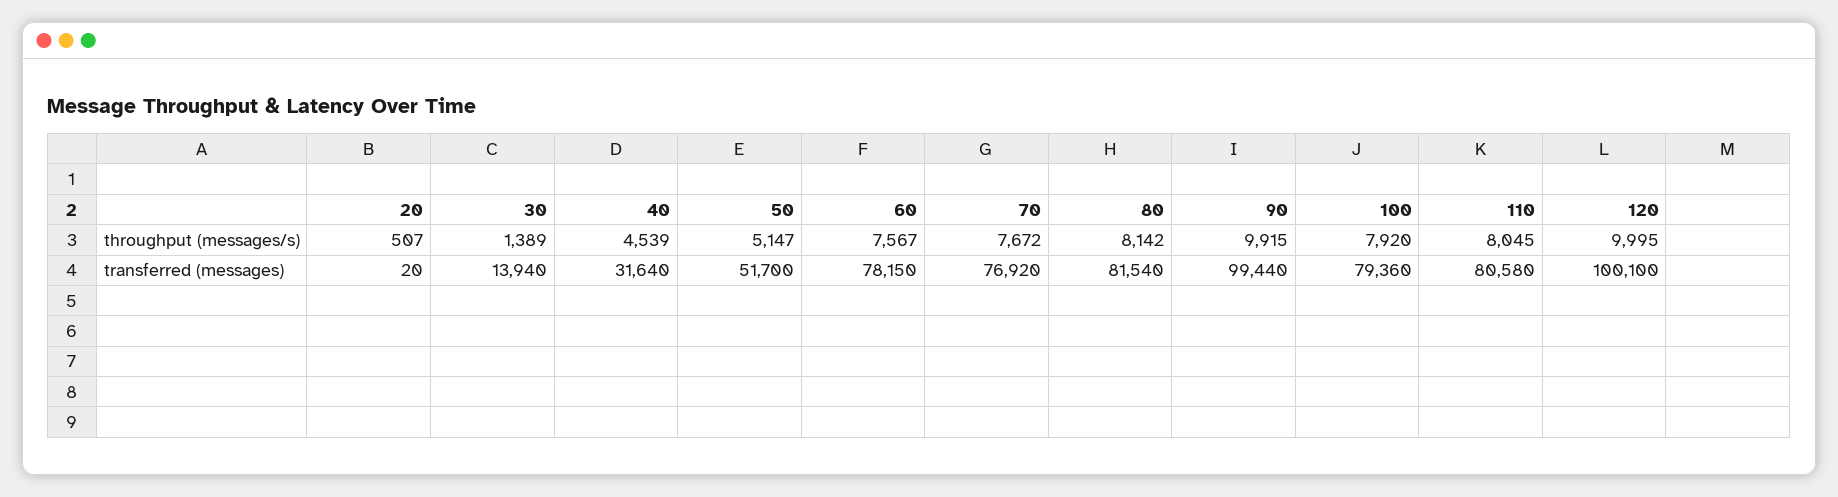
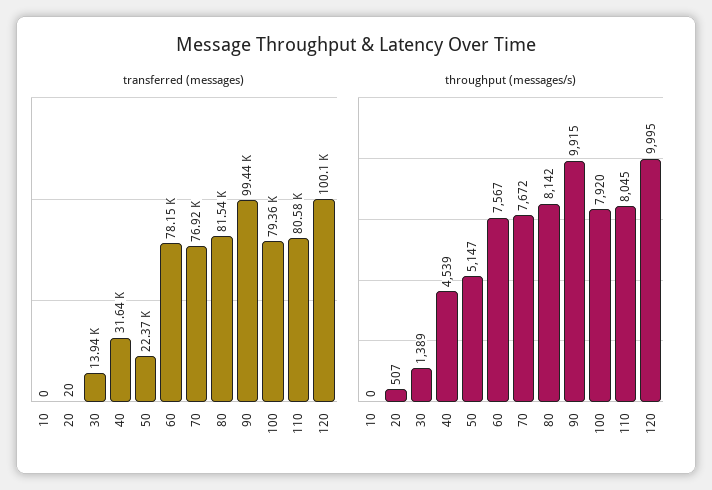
transferred (messages), 50: 51700 -> 22370
transferred (messages), 10: none -> 0
throughput (messages/s), 10: none -> 0

